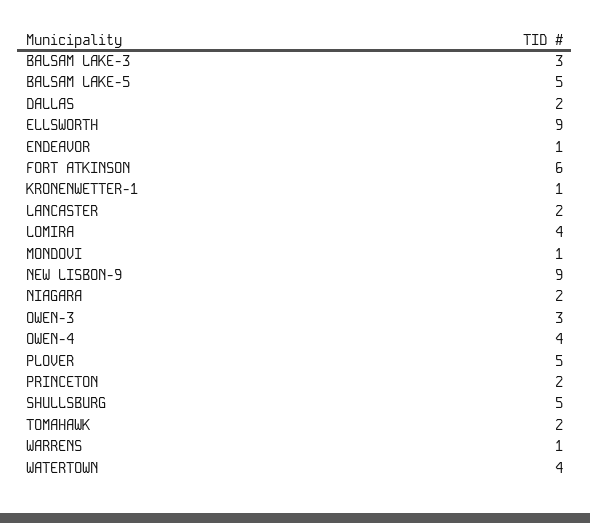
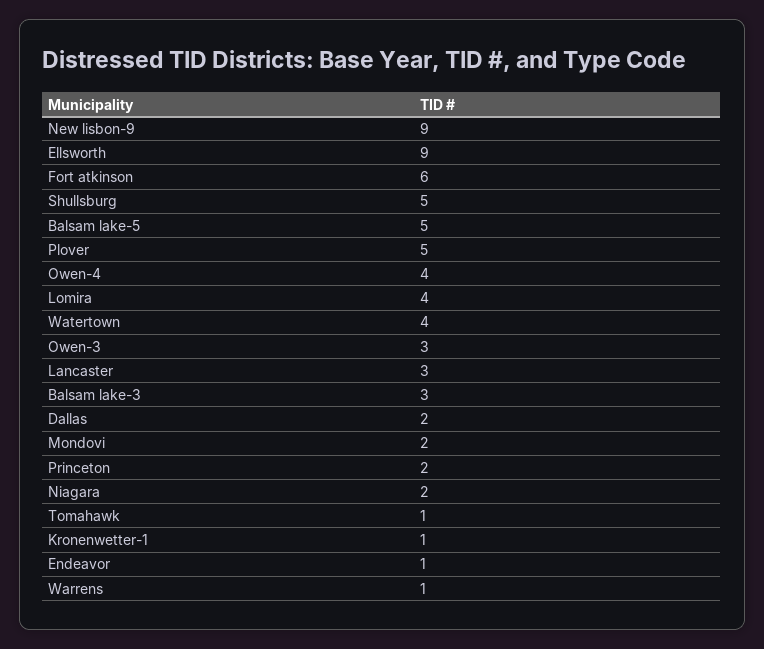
LANCASTER: 2 -> 3
MONDOVI: 1 -> 2
TOMAHAWK: 2 -> 1

